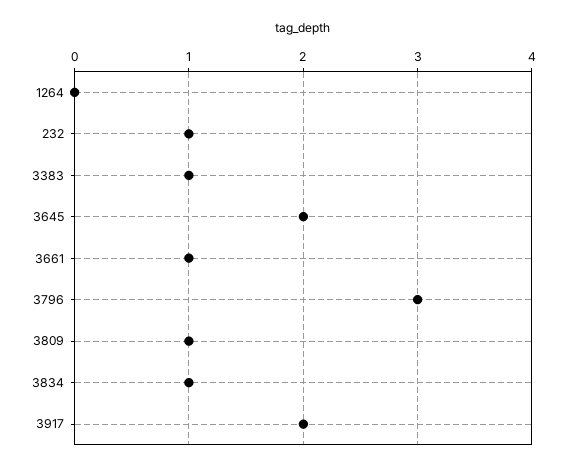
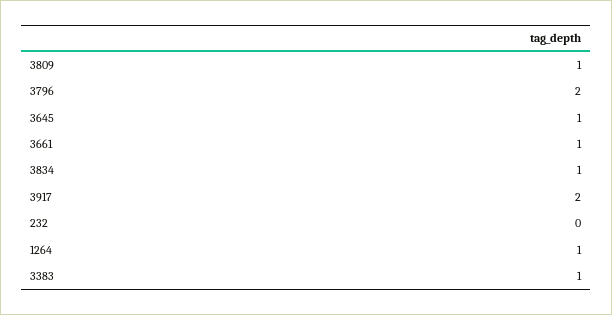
1264: 0 -> 1
232: 1 -> 0
3645: 2 -> 1
3796: 3 -> 2

